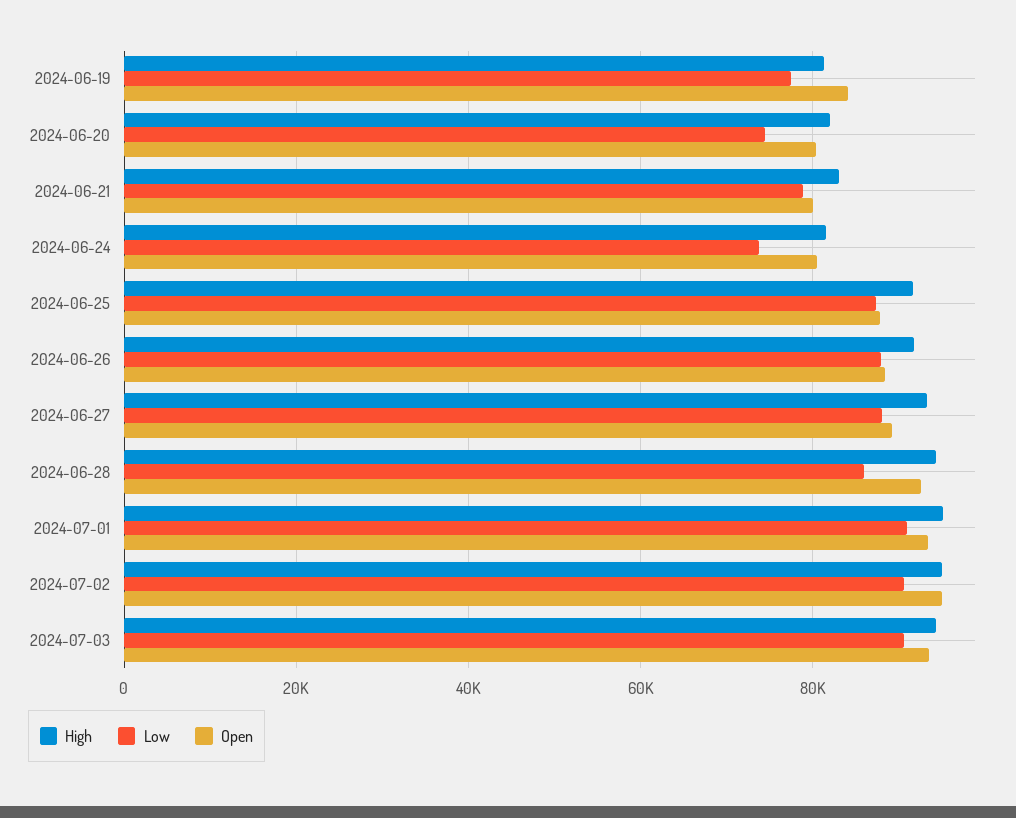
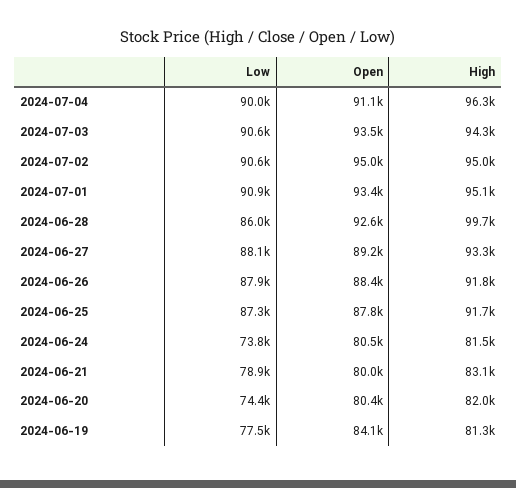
High, 2024-06-28: 94000 -> 99700
Low, 2024-07-04: none -> 90000
Open, 2024-07-04: none -> 91100
High, 2024-07-04: none -> 96300

